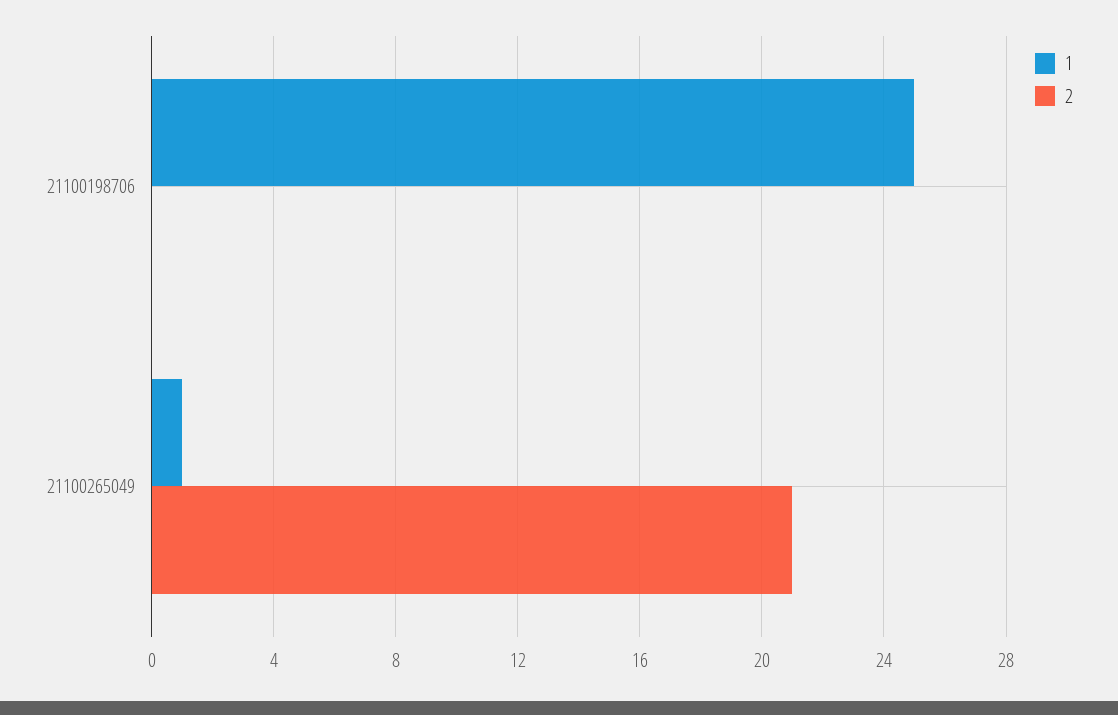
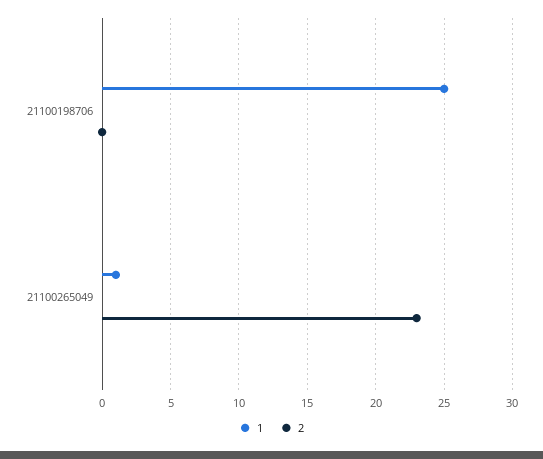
2, 21100265049: 21 -> 23

